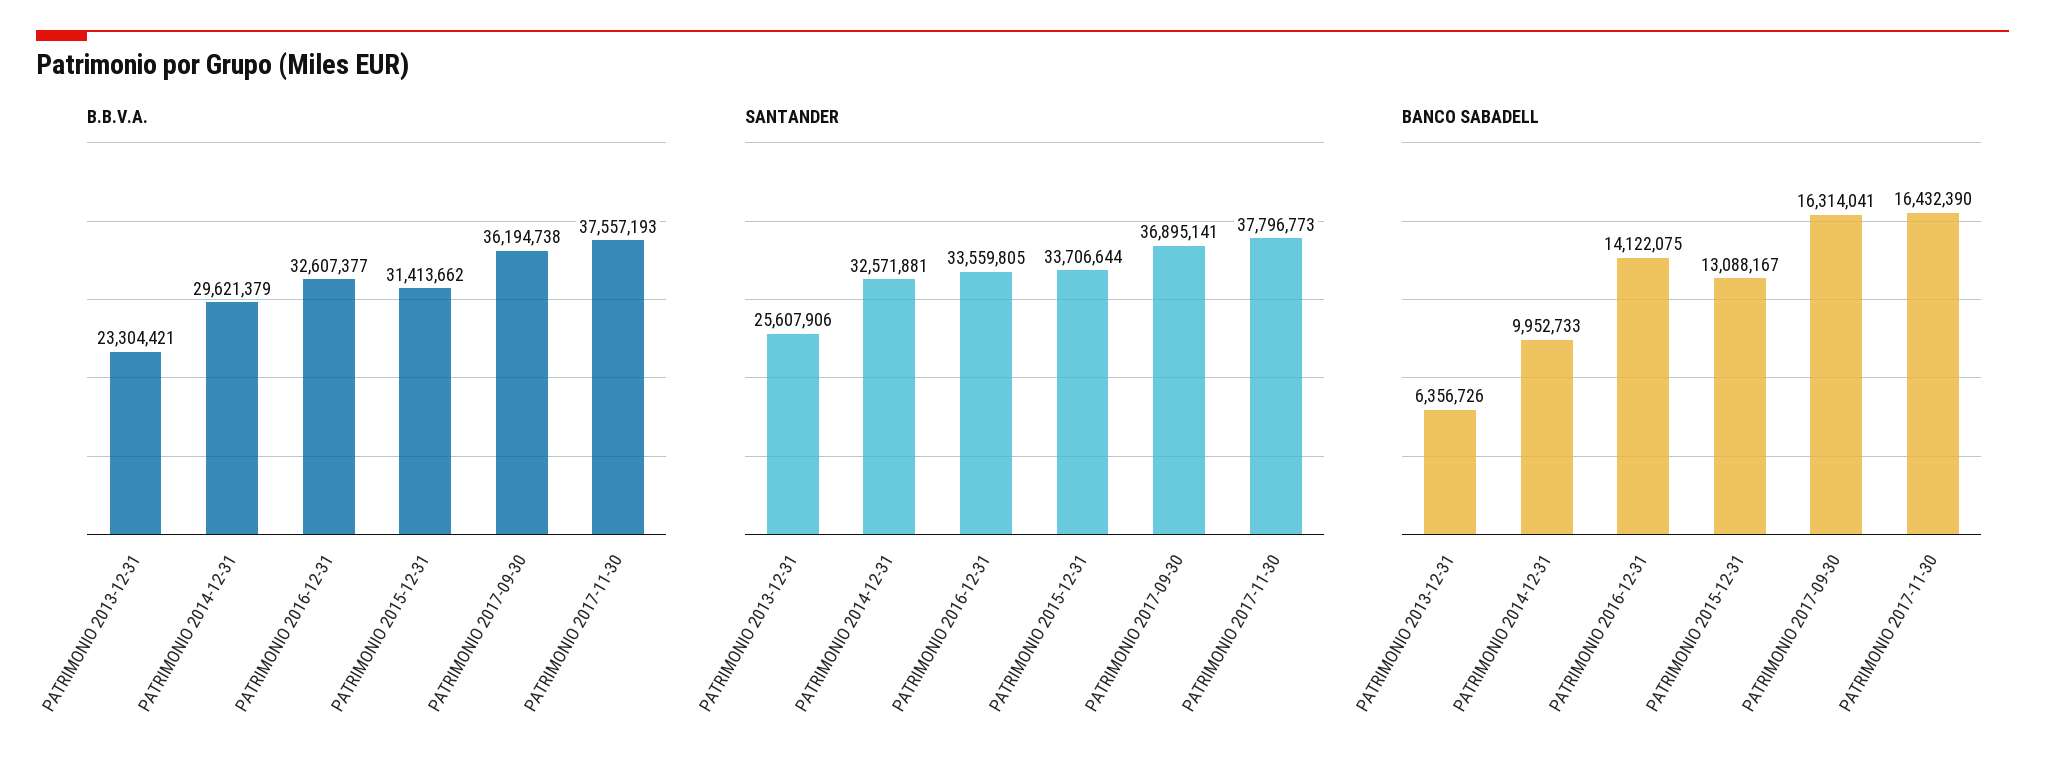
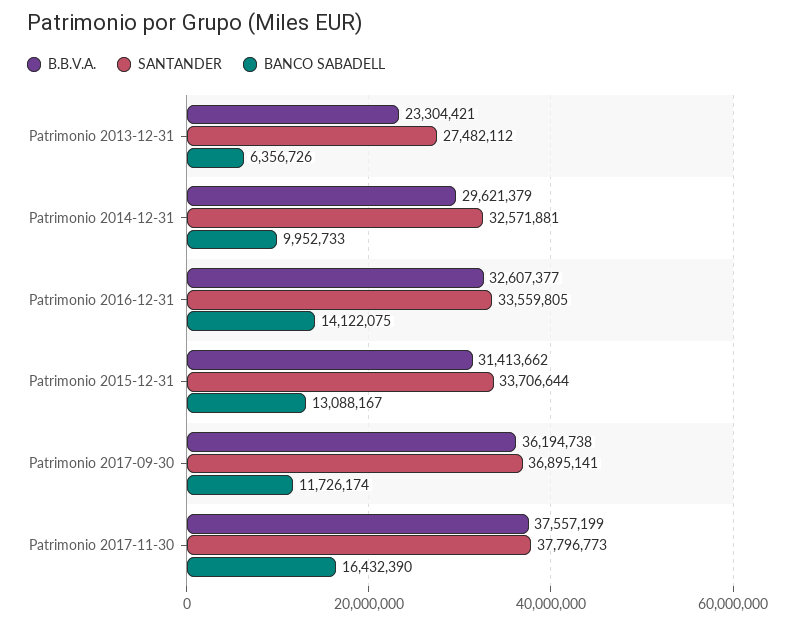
B.B.V.A., PATRIMONIO 2017-11-30: 37557193 -> 37557199
SANTANDER, PATRIMONIO 2013-12-31: 25607906 -> 27482112
BANCO SABADELL, PATRIMONIO 2017-09-30: 16314041 -> 11726174

